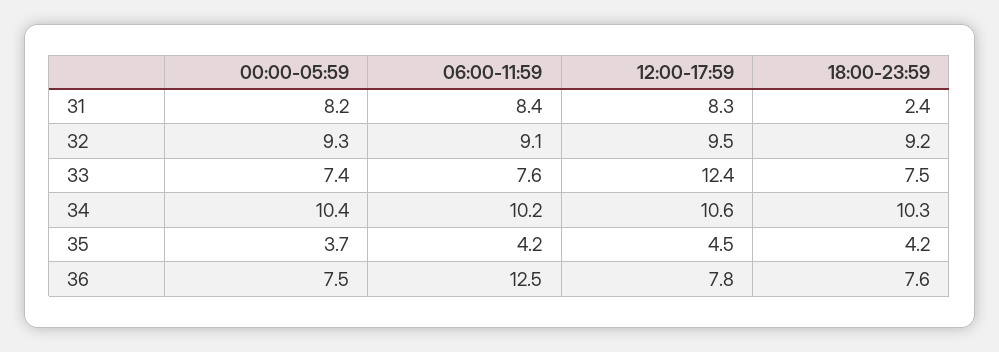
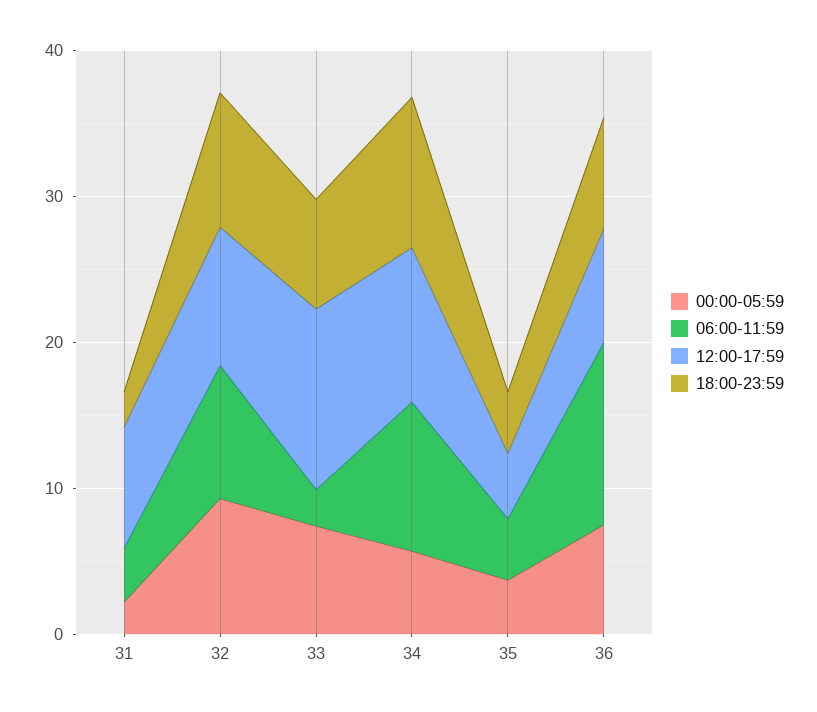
00:00-05:59, 31: 8.2 -> 2
06:00-11:59, 31: 8.4 -> 4
06:00-11:59, 33: 7.6 -> 2
00:00-05:59, 34: 10.4 -> 6

